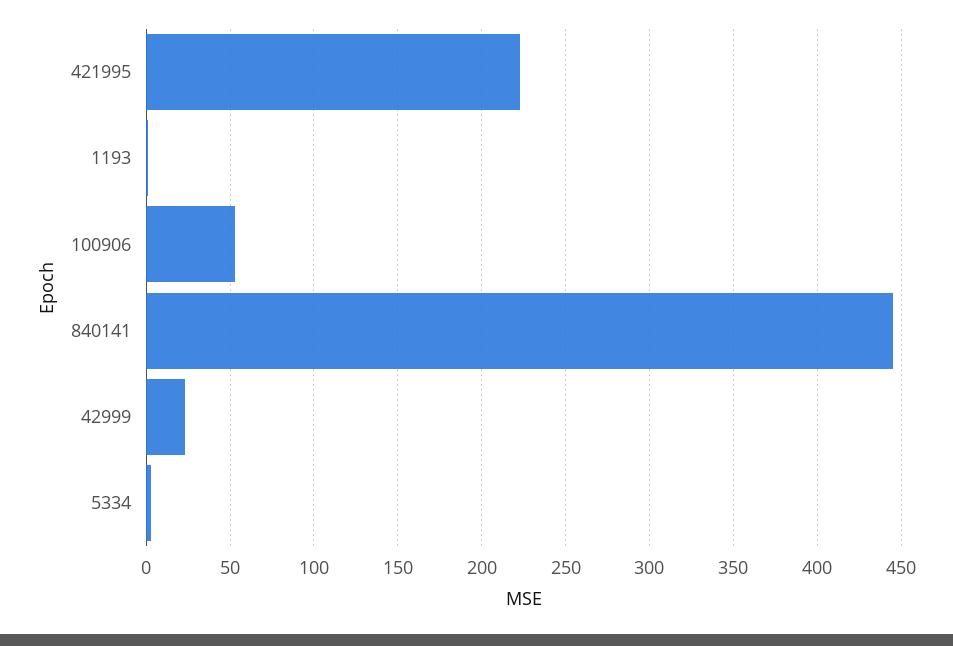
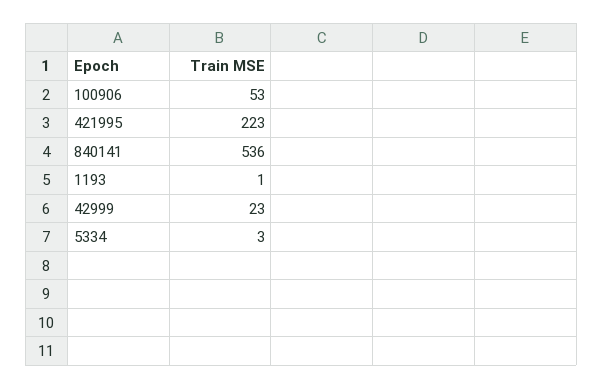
840141: 445 -> 536

